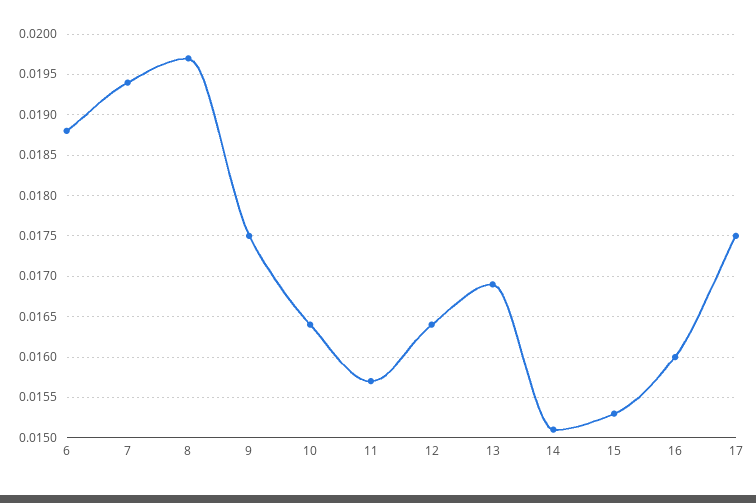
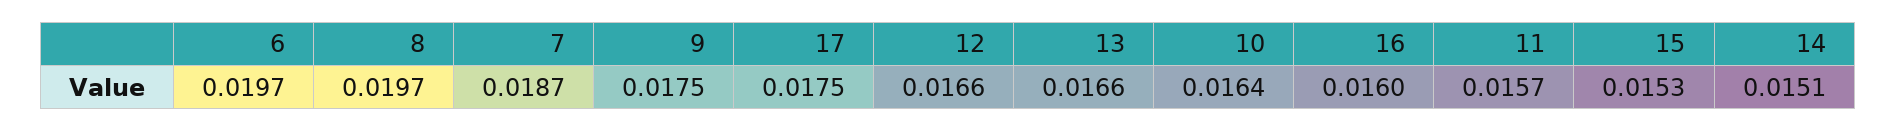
6: 0.0188 -> 0.0197
7: 0.0194 -> 0.0187
12: 0.0164 -> 0.0166
13: 0.0169 -> 0.0166

